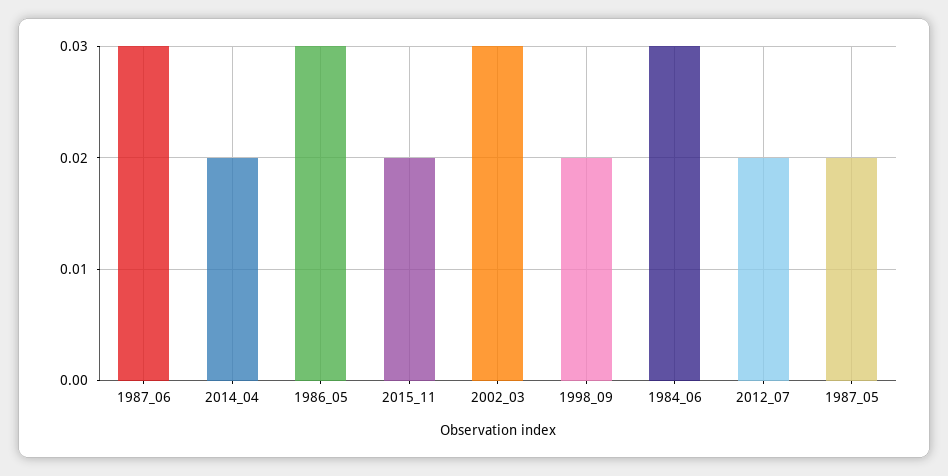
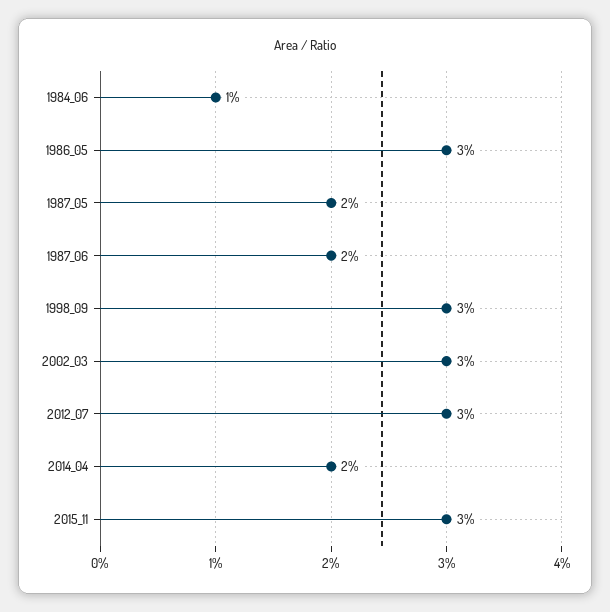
1987_06: 0.03 -> 0.02
2015_11: 0.02 -> 0.03
1998_09: 0.02 -> 0.03
1984_06: 0.03 -> 0.01
2012_07: 0.02 -> 0.03

